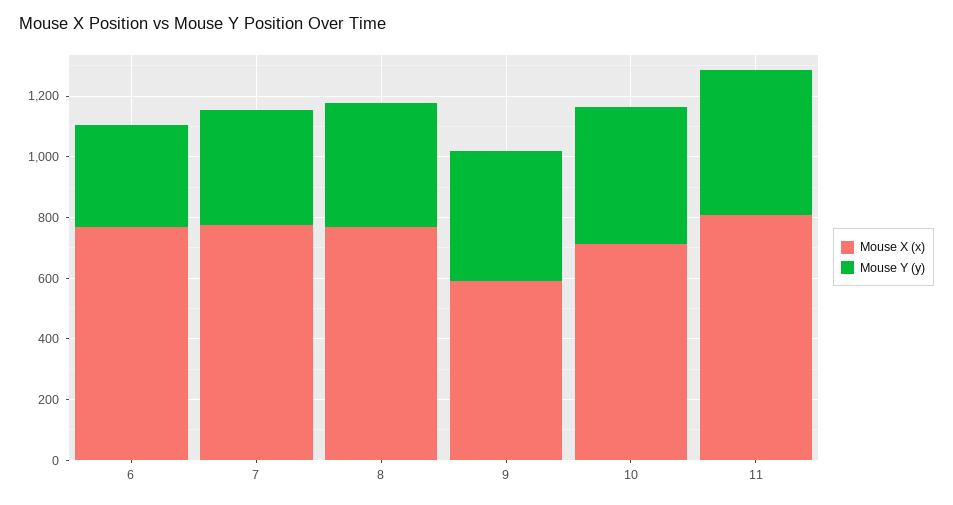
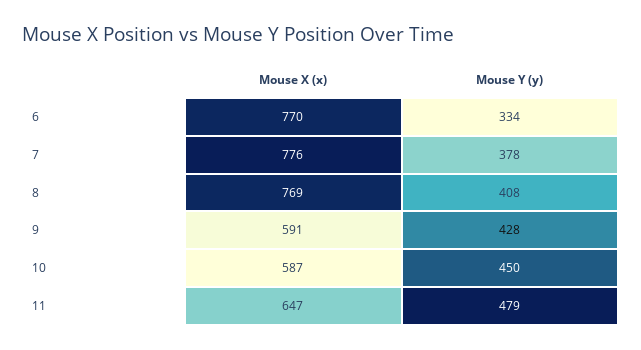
Mouse X (x), 10: 700 -> 587
Mouse X (x), 11: 800 -> 647

